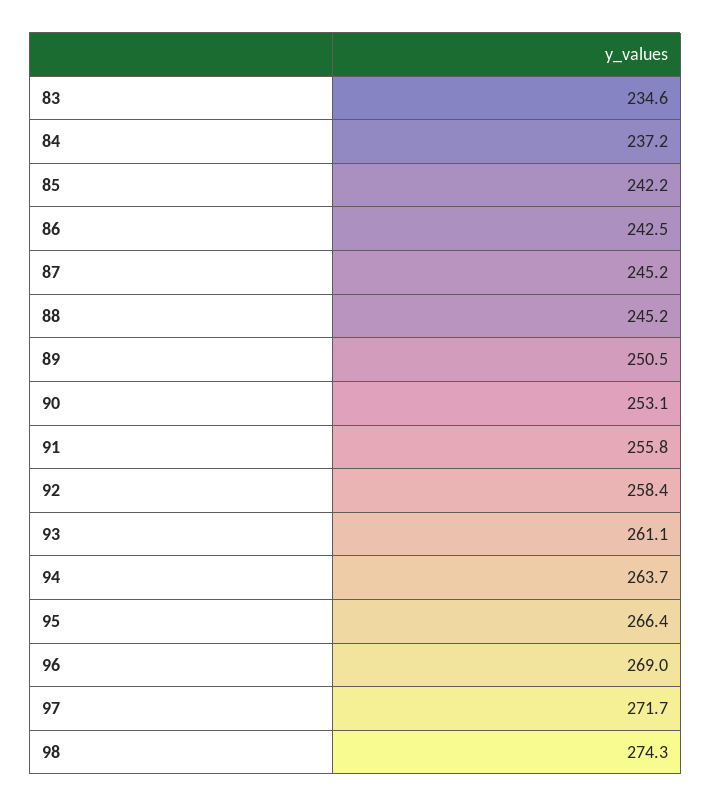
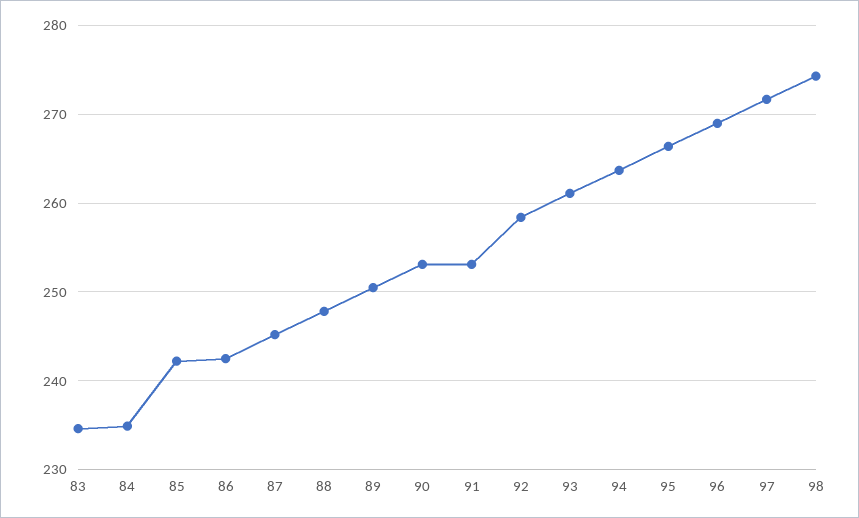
84: 237.2 -> 235
88: 245.2 -> 248
91: 255.8 -> 253

